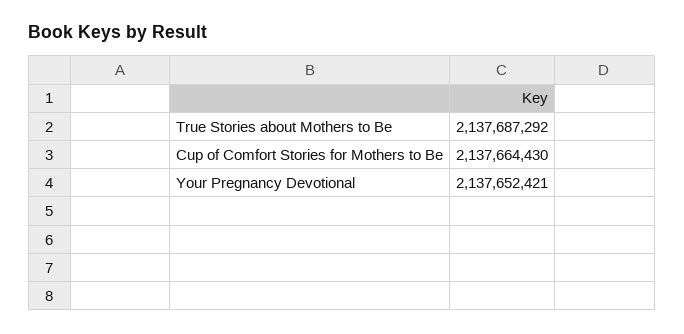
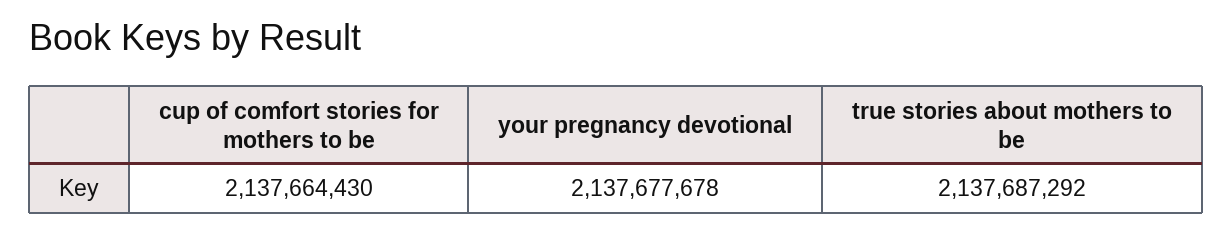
Your Pregnancy Devotional: 2137652421 -> 2137677678

